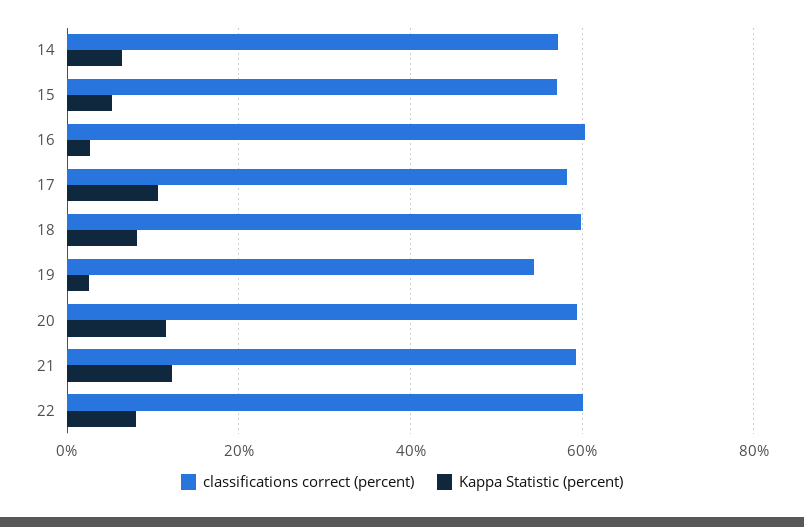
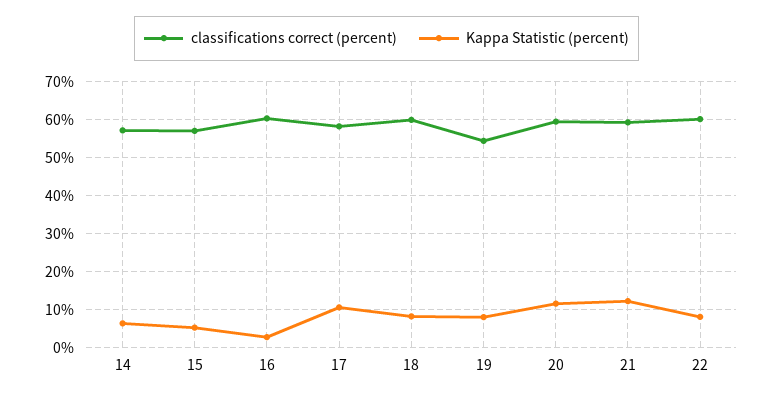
Kappa Statistic (percent), 19: 2 -> 8

